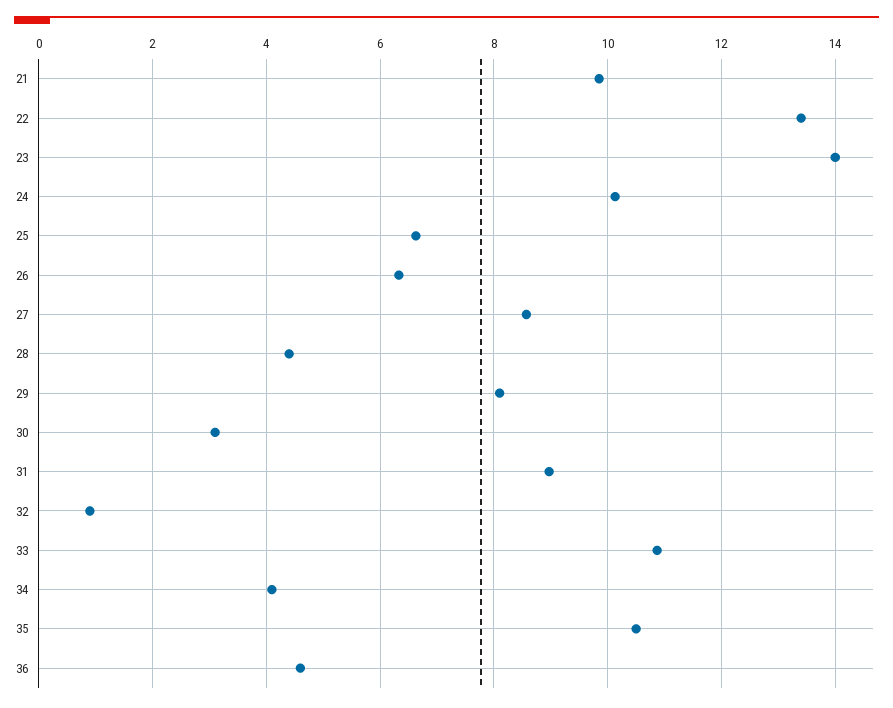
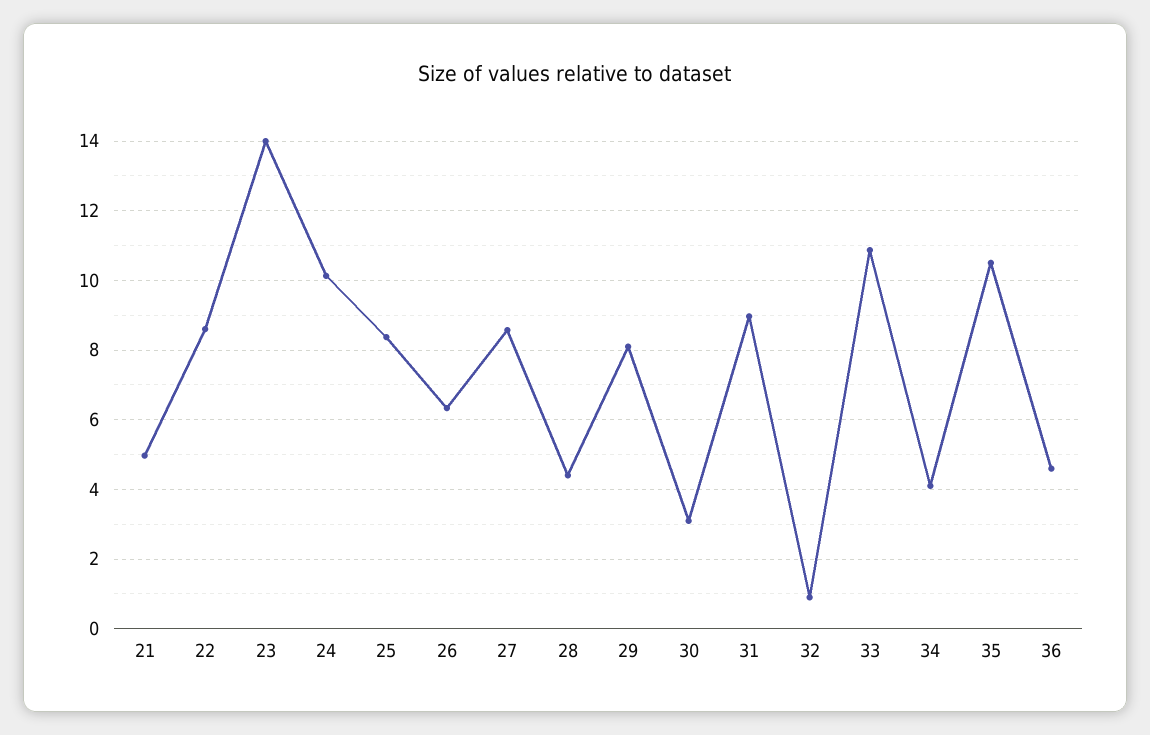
21: 9.8 -> 5
22: 13.4 -> 8.6
25: 6.6 -> 8.4

